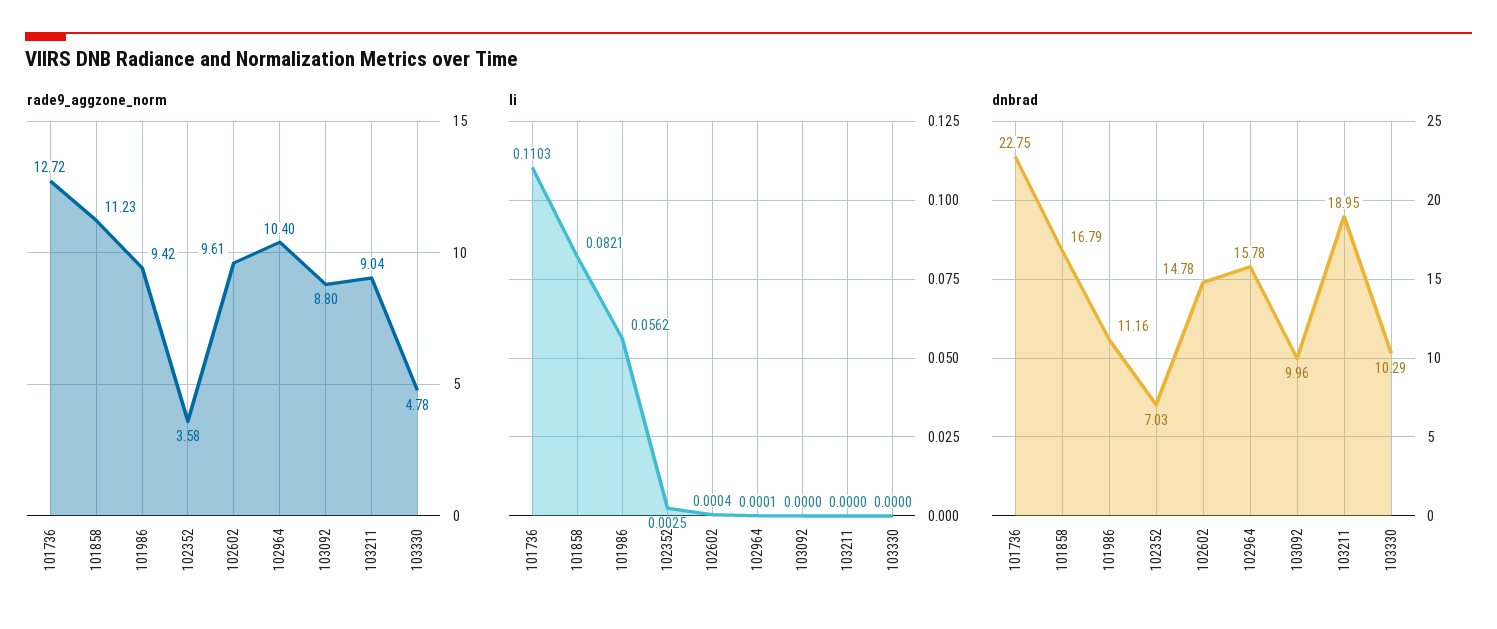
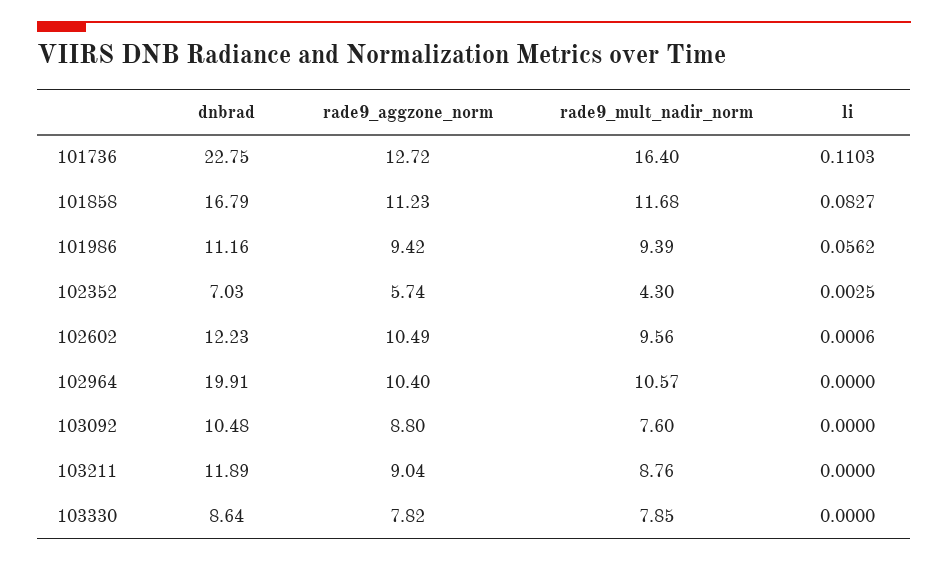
rade9_aggzone_norm, 102352: 3.58 -> 5.74
rade9_aggzone_norm, 102602: 9.61 -> 10.49
rade9_aggzone_norm, 103330: 4.78 -> 7.82
li, 101858: 0.0821 -> 0.0827
li, 102602: 0.0004 -> 0.0006
li, 102964: 0.0001 -> 0
dnbrad, 102602: 14.78 -> 12.23
dnbrad, 102964: 15.78 -> 19.91
dnbrad, 103092: 9.96 -> 10.48
dnbrad, 103211: 18.95 -> 11.89
dnbrad, 103330: 10.29 -> 8.64
rade9_mult_nadir_norm, 101736: none -> 16.4
rade9_mult_nadir_norm, 101858: none -> 11.68
rade9_mult_nadir_norm, 101986: none -> 9.39
rade9_mult_nadir_norm, 102352: none -> 4.3
rade9_mult_nadir_norm, 102602: none -> 9.56
rade9_mult_nadir_norm, 102964: none -> 10.57
rade9_mult_nadir_norm, 103092: none -> 7.6
rade9_mult_nadir_norm, 103211: none -> 8.76
rade9_mult_nadir_norm, 103330: none -> 7.85

